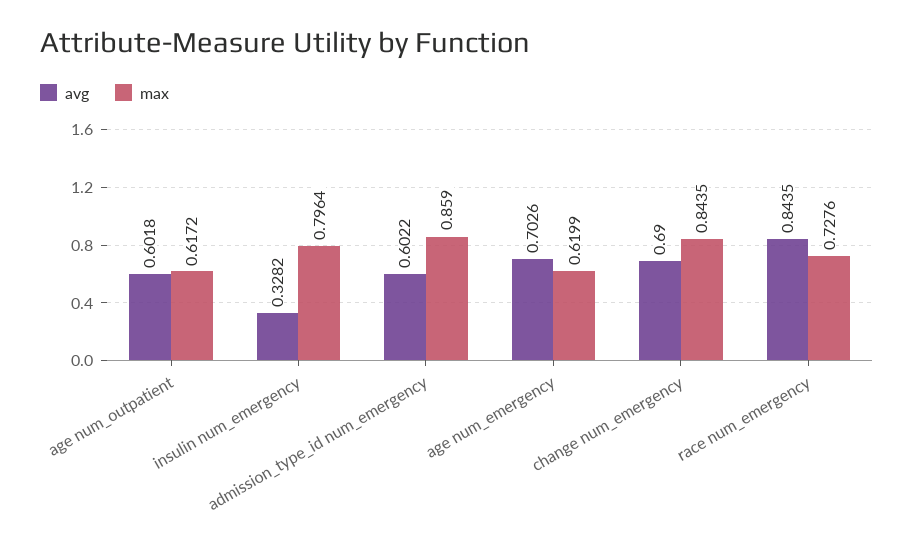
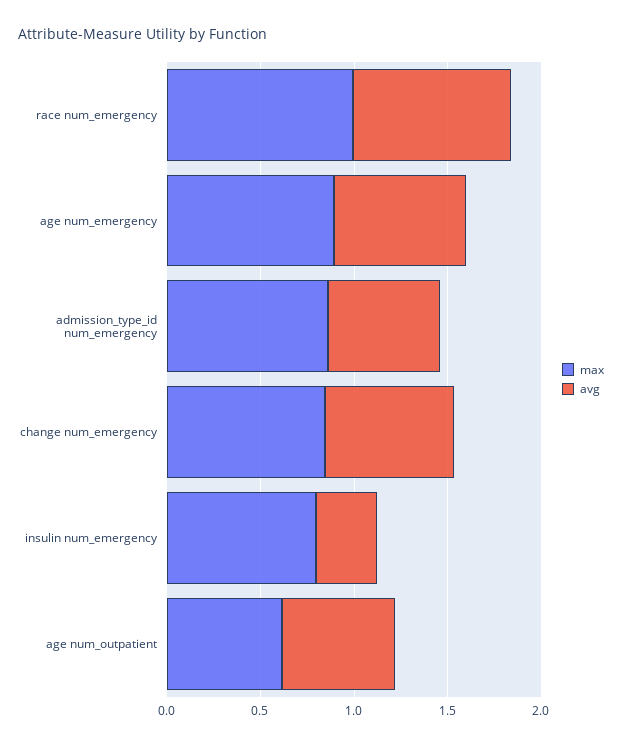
max, age num_emergency: 0.6199 -> 0.9
max, race num_emergency: 0.7276 -> 1

